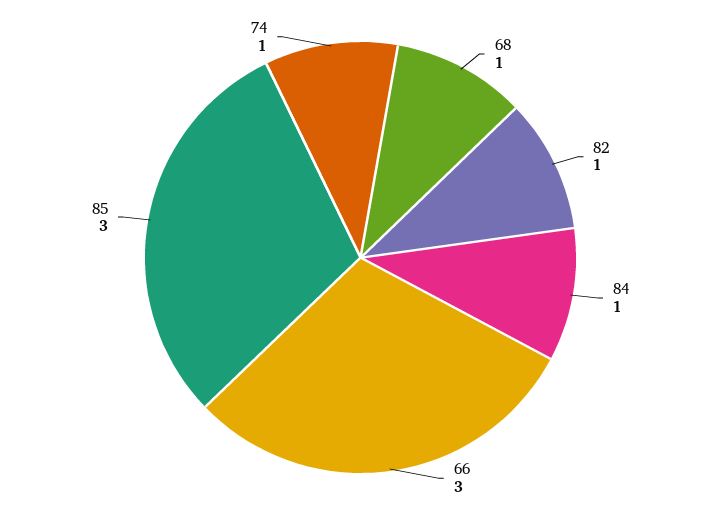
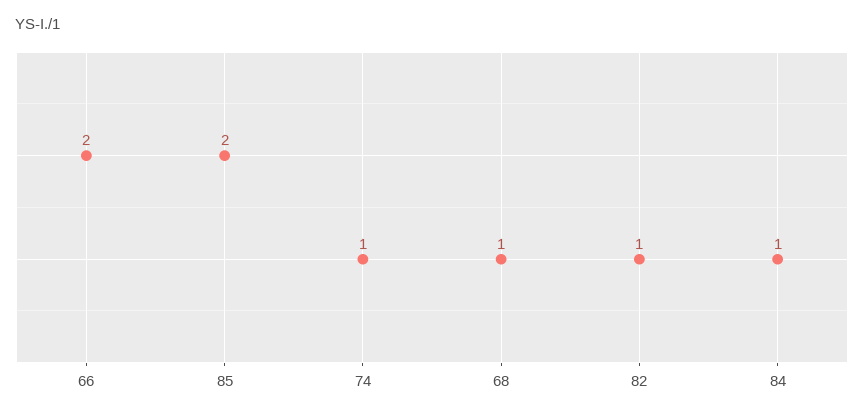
66: 3 -> 2
85: 3 -> 2

